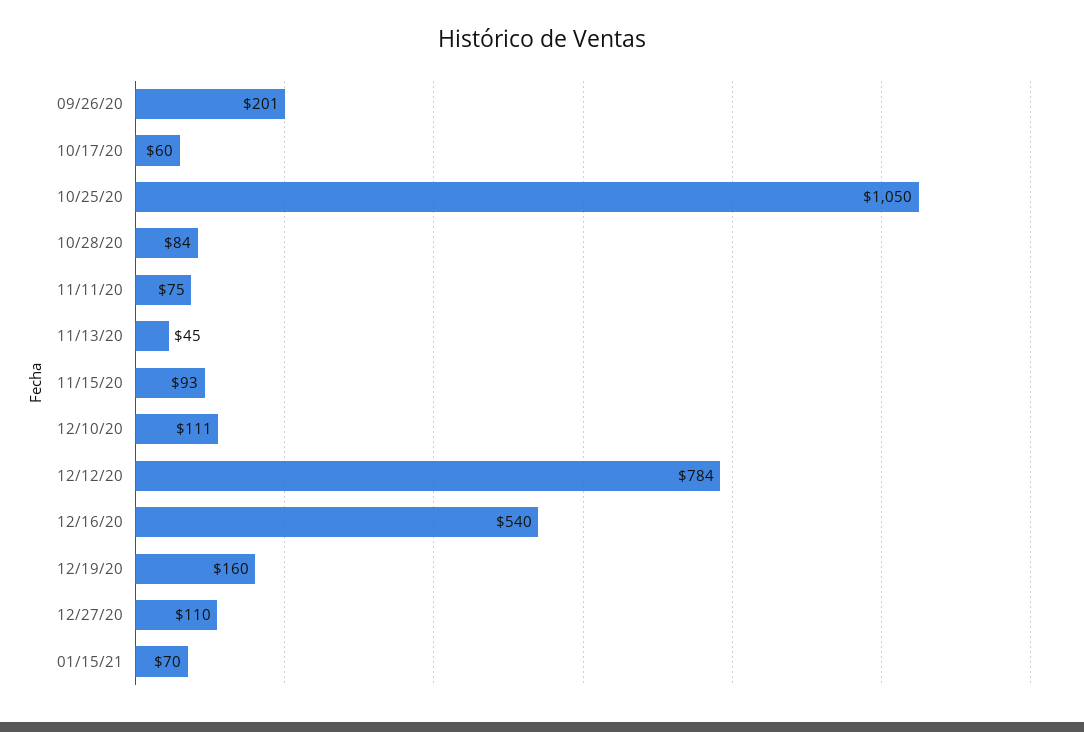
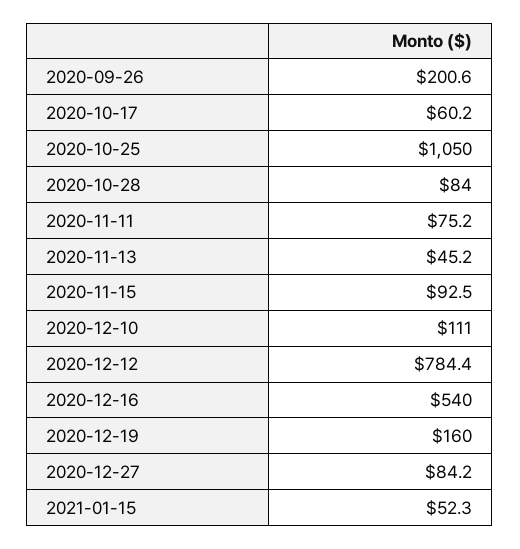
12/27/20: 110 -> 84.2
01/15/21: 70 -> 52.3

